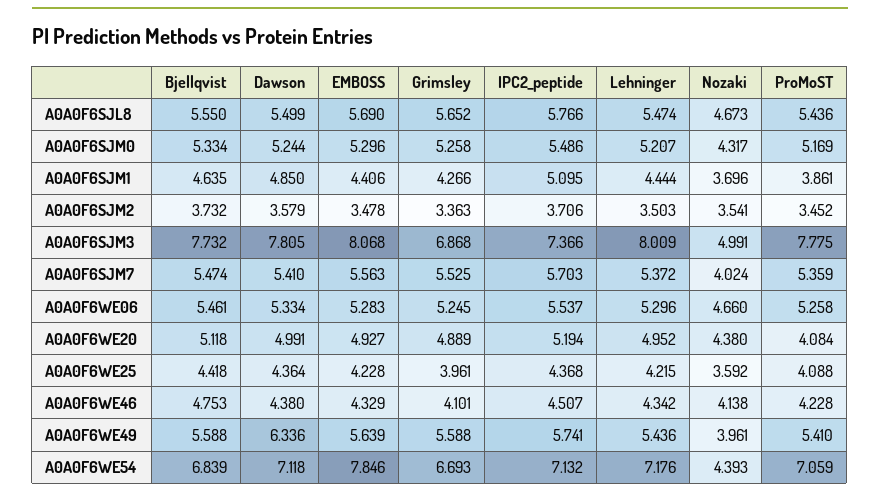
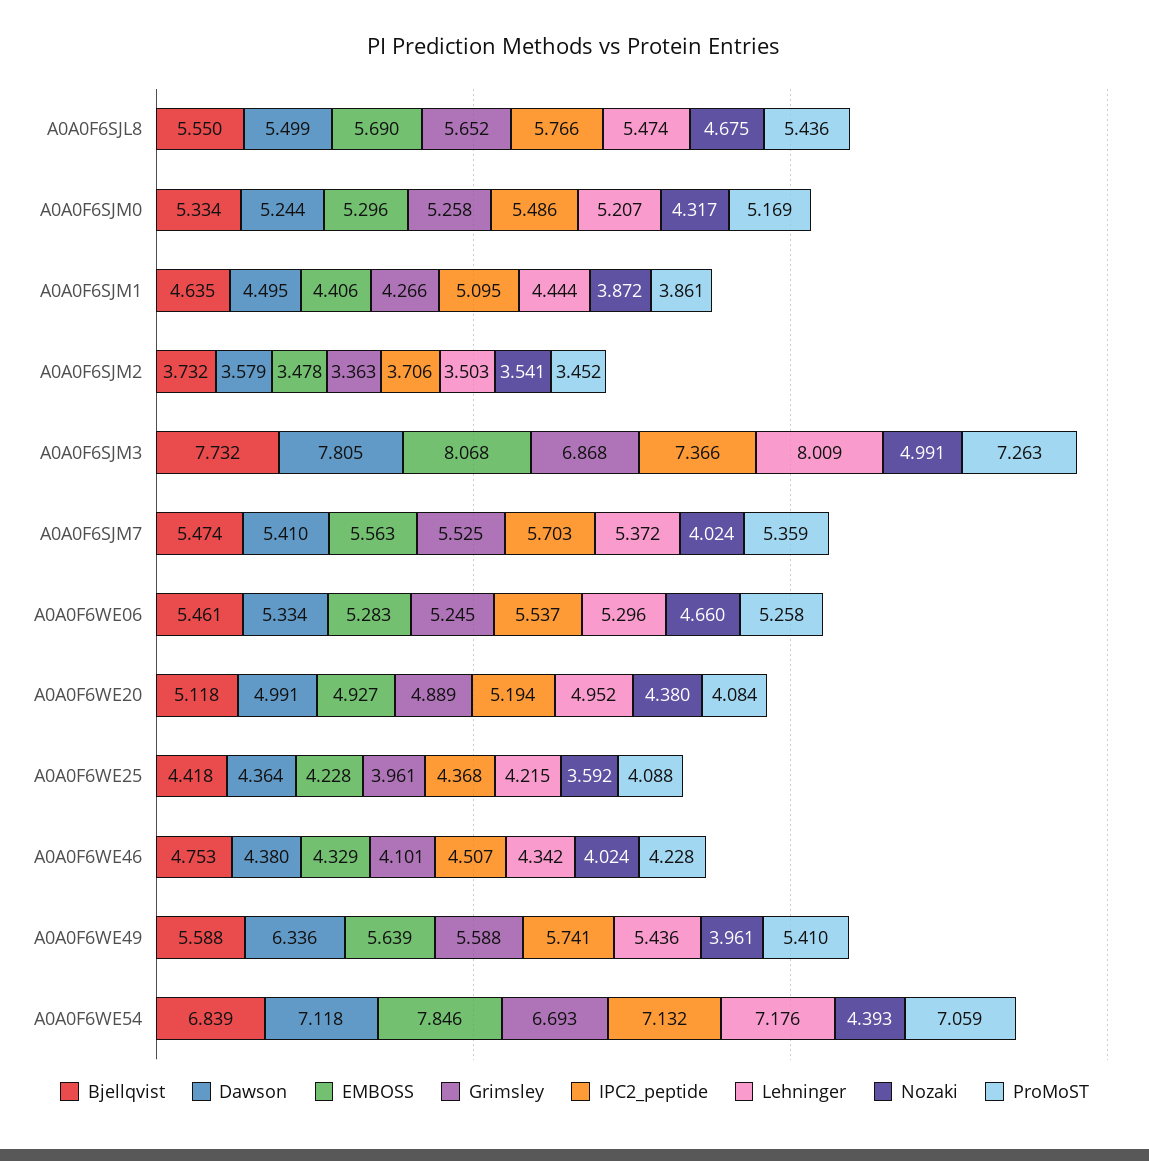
Nozaki, A0A0F6SJL8: 4.673 -> 4.675
Dawson, A0A0F6SJM1: 4.85 -> 4.495
Nozaki, A0A0F6SJM1: 3.696 -> 3.872
ProMoST, A0A0F6SJM3: 7.775 -> 7.263
Nozaki, A0A0F6WE46: 4.138 -> 4.024

